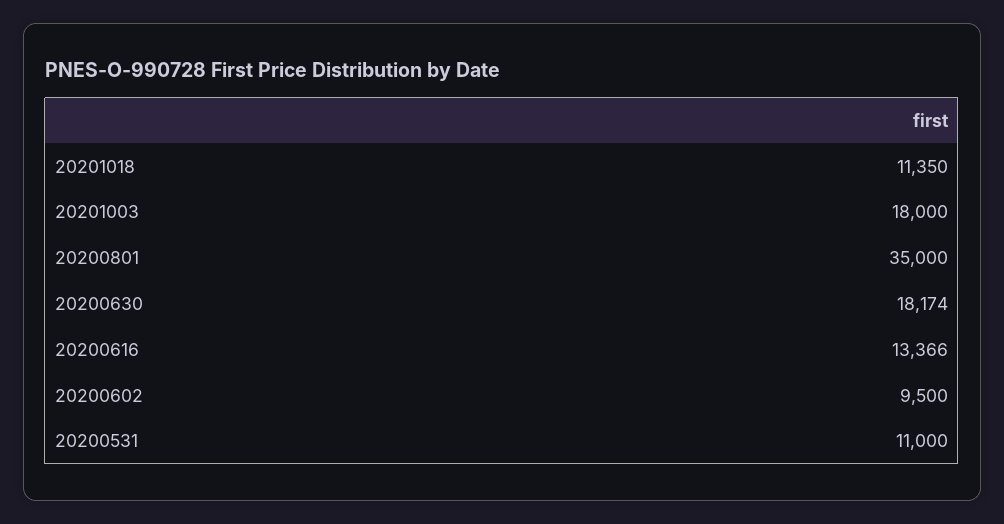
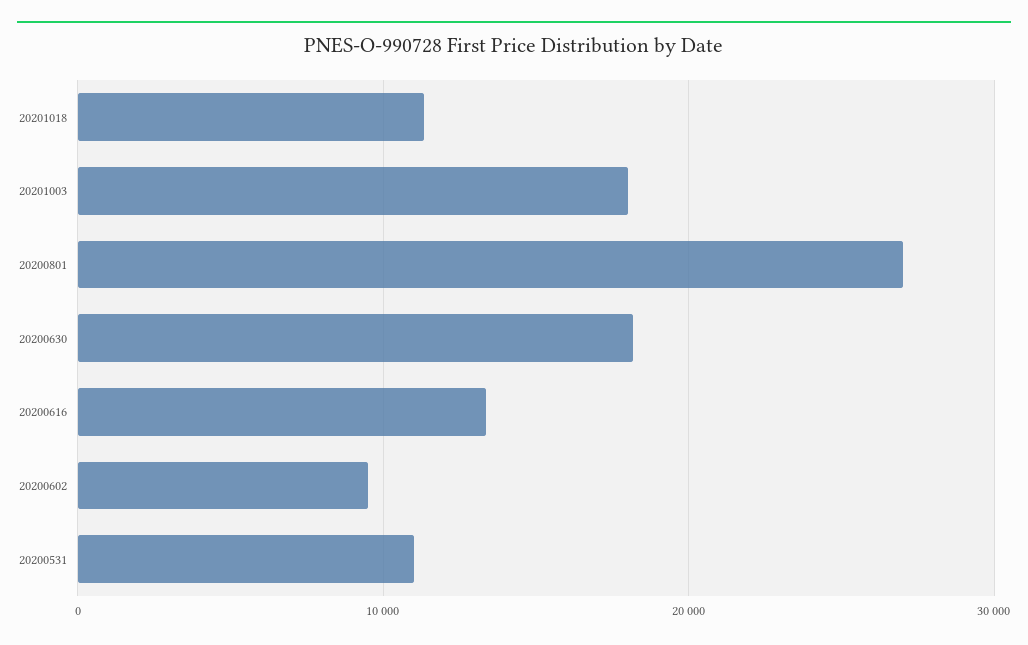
20200801: 35000 -> 27000

